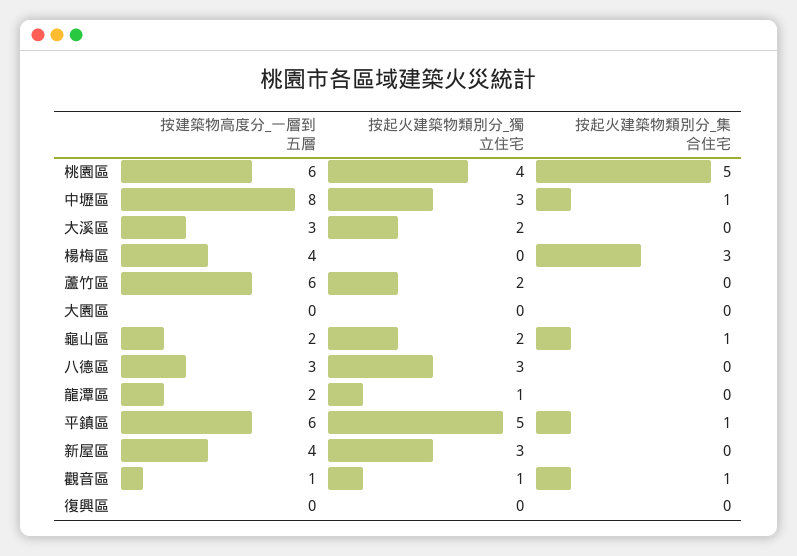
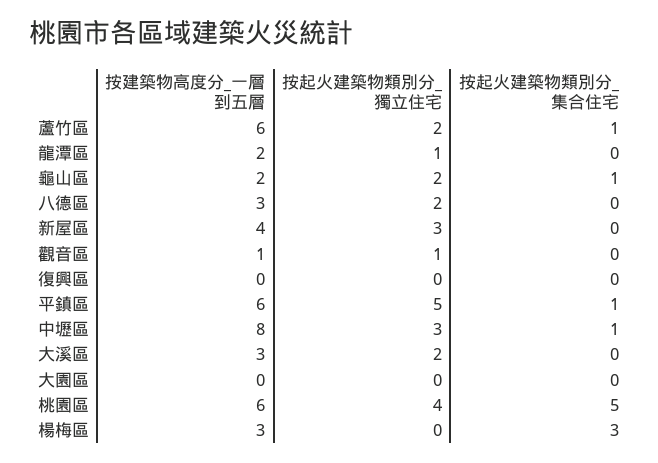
按建築物高度分_一層到五層, 楊梅區: 4 -> 3
按起火建築物類別分_集合住宅, 蘆竹區: 0 -> 1
按起火建築物類別分_獨立住宅, 八德區: 3 -> 2
按起火建築物類別分_集合住宅, 觀音區: 1 -> 0

